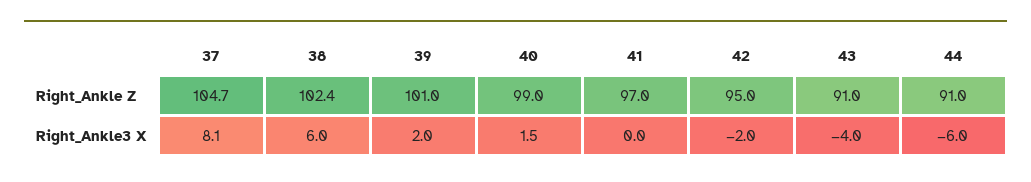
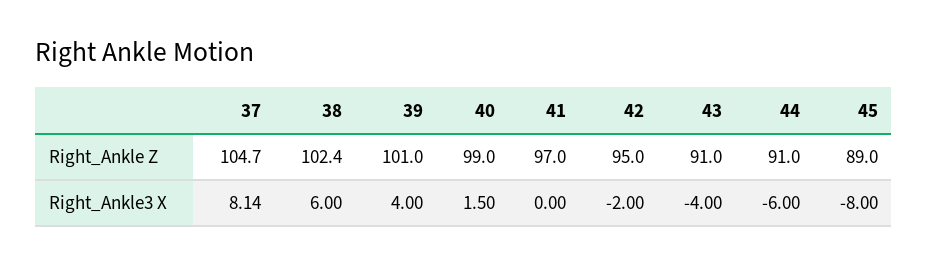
39, Right_Ankle3 X: 2 -> 4
45, Right_Ankle Z: none -> 89
45, Right_Ankle3 X: none -> -8

